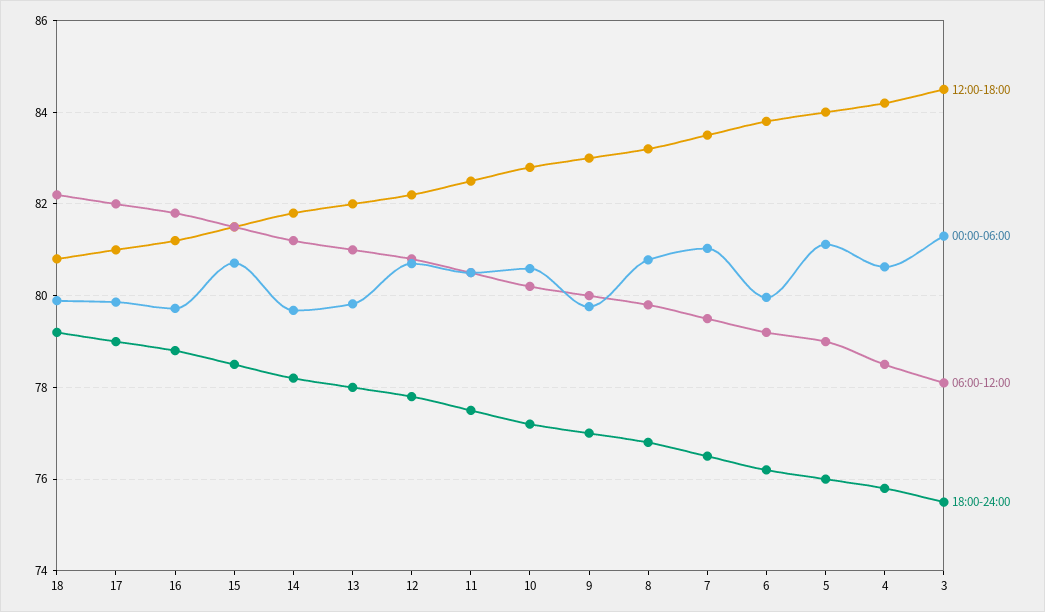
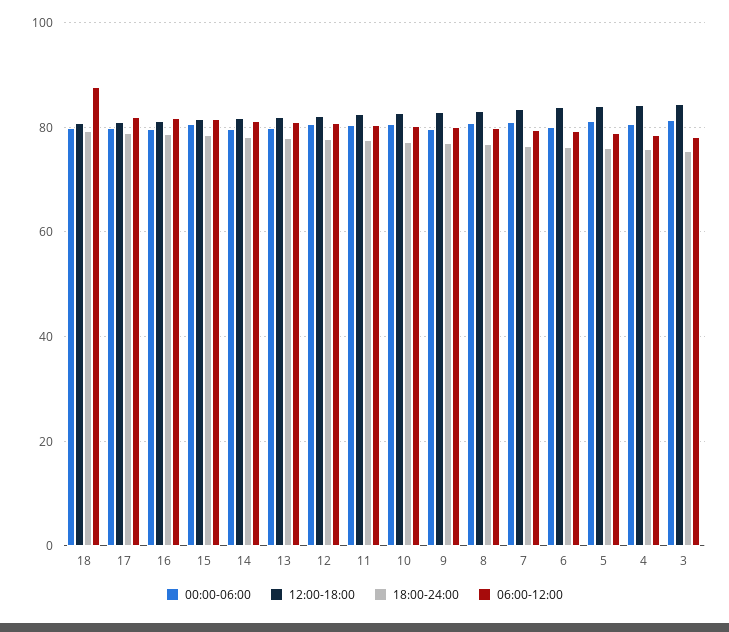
06:00-12:00, 18: 82.2 -> 88

